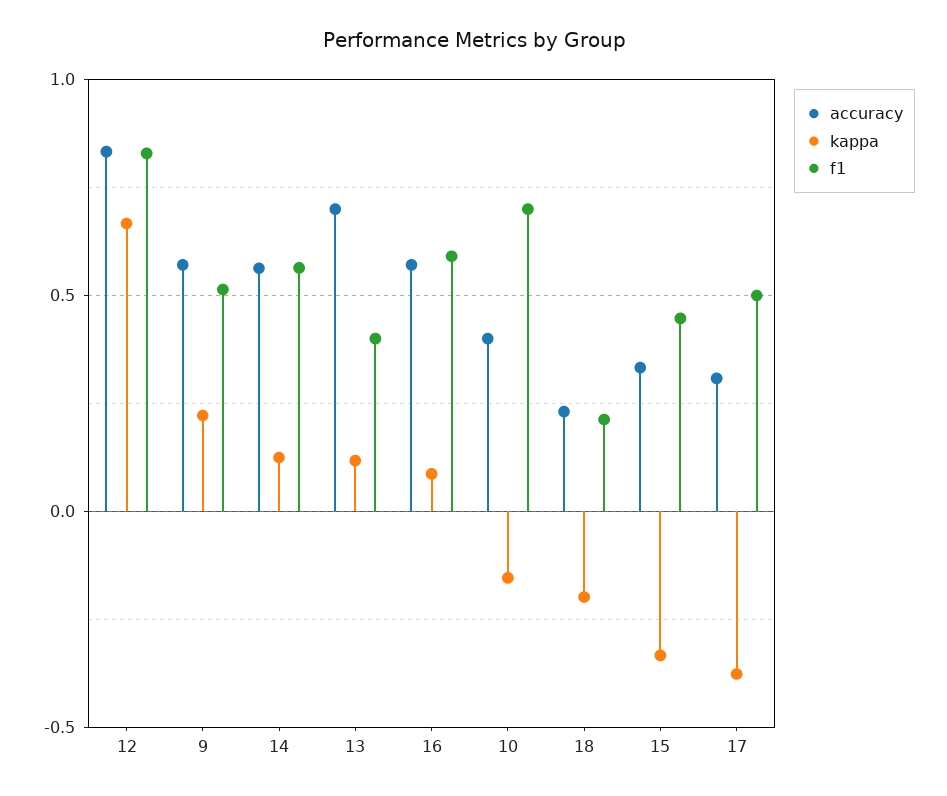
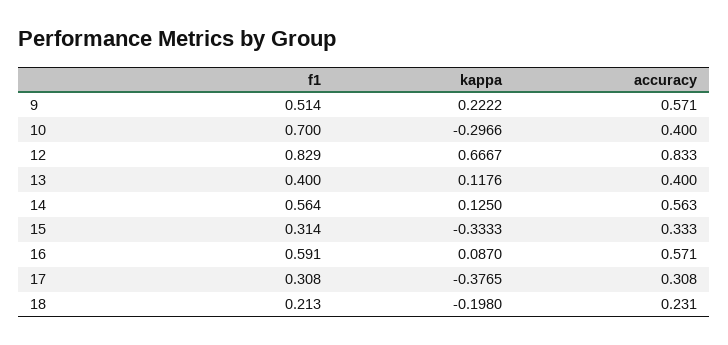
accuracy, 13: 0.7 -> 0.4
kappa, 10: -0.15 -> -0.2966
f1, 15: 0.45 -> 0.314
f1, 17: 0.5 -> 0.308

